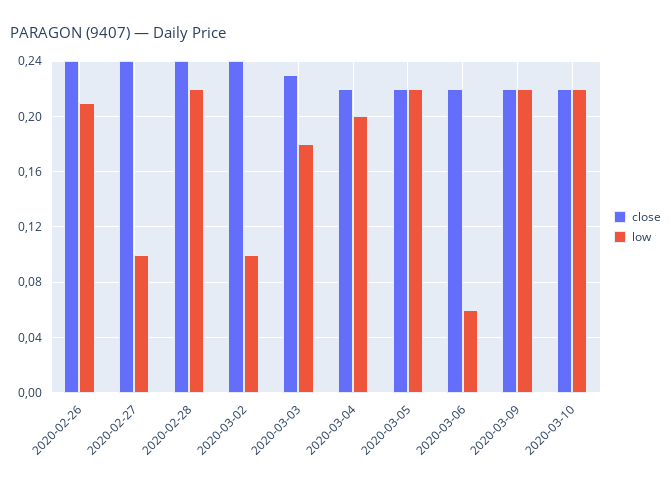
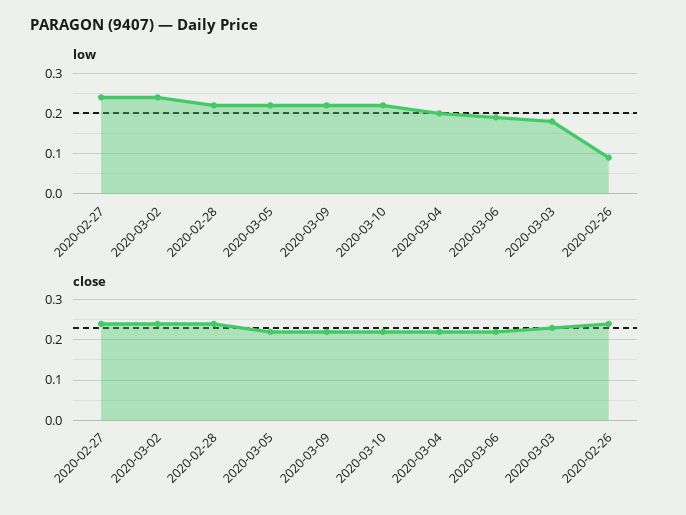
low, 2020-02-26: 0.21 -> 0.1
low, 2020-02-27: 0.1 -> 0.25
low, 2020-03-02: 0.1 -> 0.25
low, 2020-03-06: 0.06 -> 0.2

